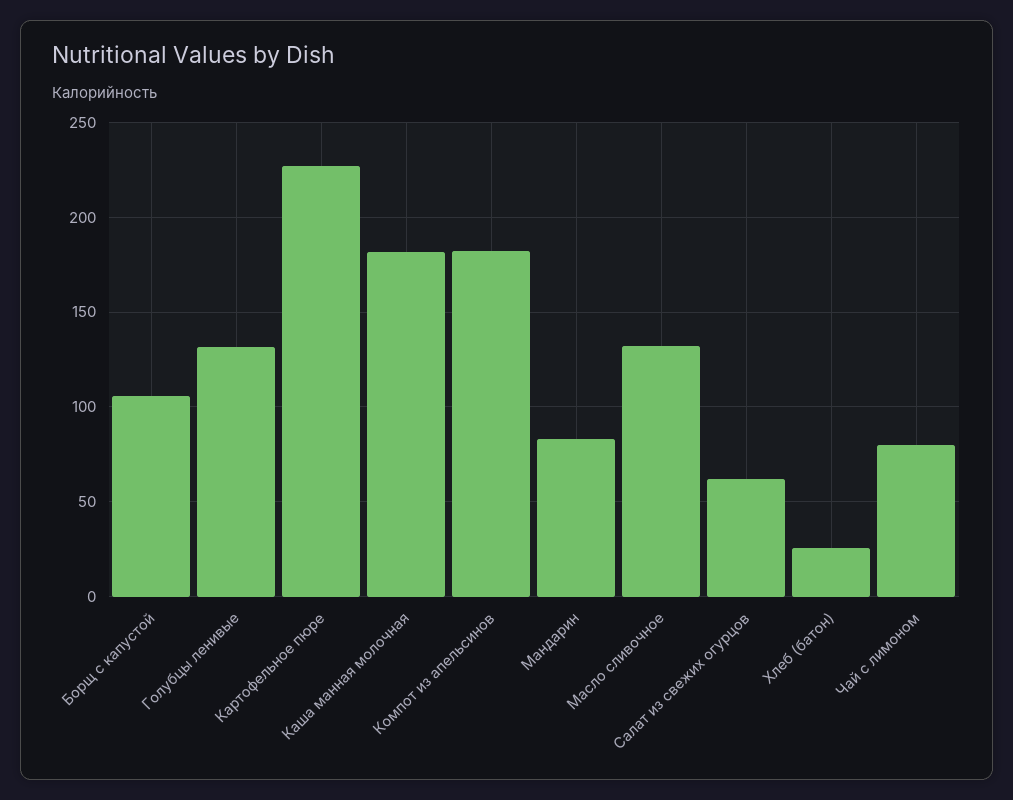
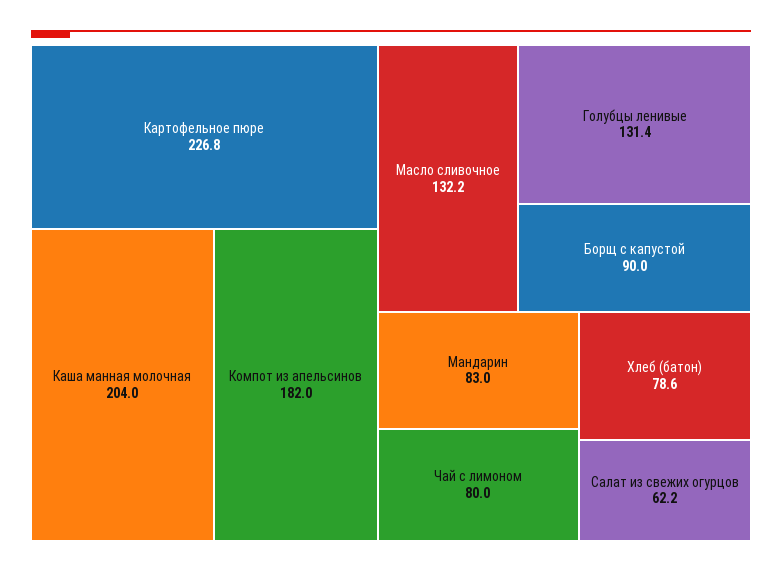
Борщ с капустой: 105 -> 90
Каша манная молочная: 180 -> 204
Хлеб (батон): 25 -> 78.6

